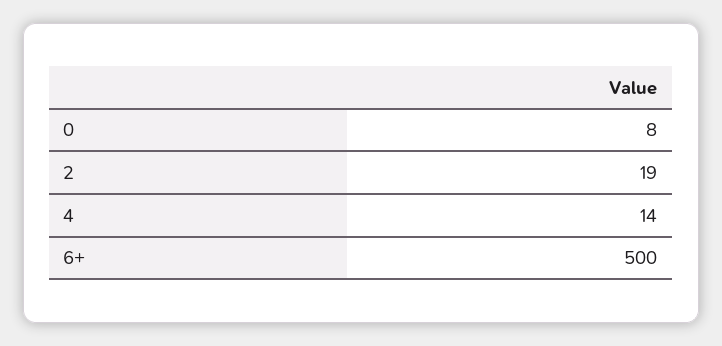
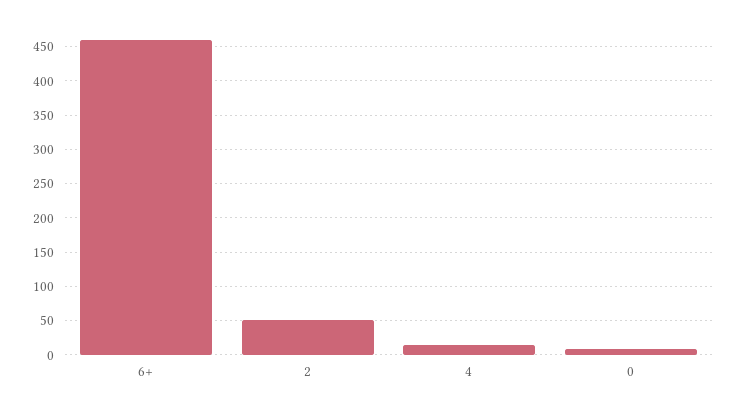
2: 19 -> 50
6+: 500 -> 460

